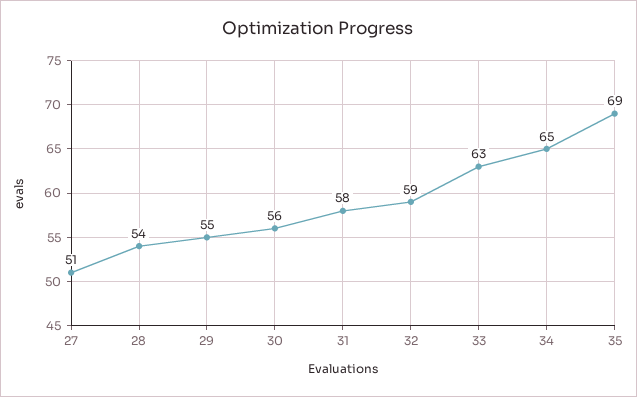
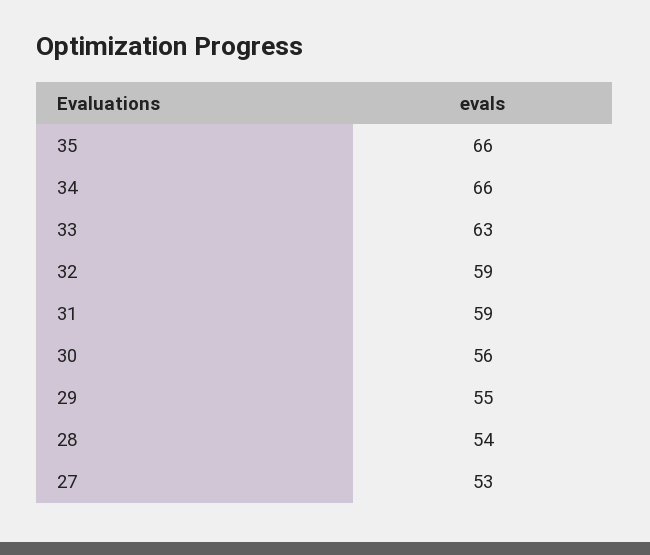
27: 51 -> 53
31: 58 -> 59
34: 65 -> 66
35: 69 -> 66

